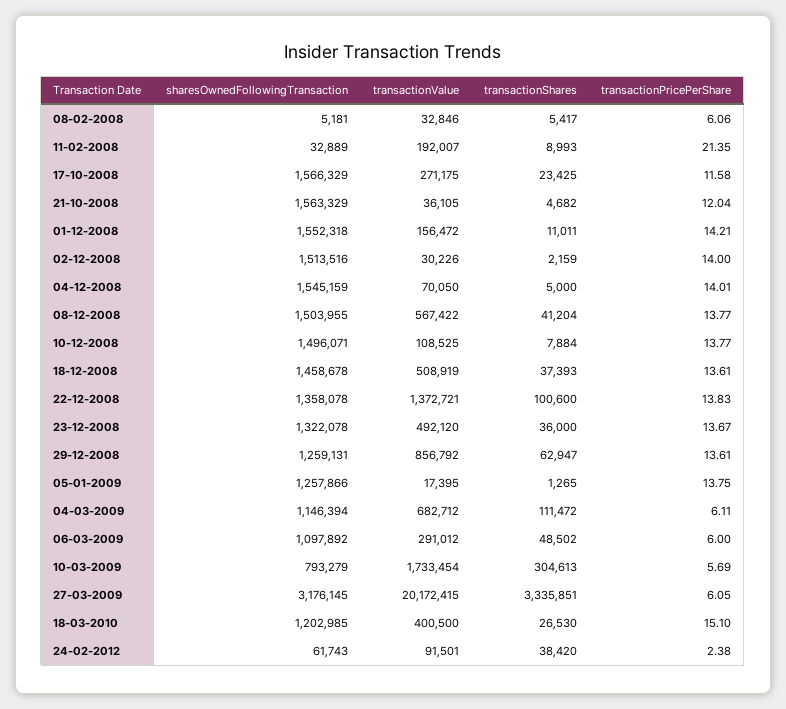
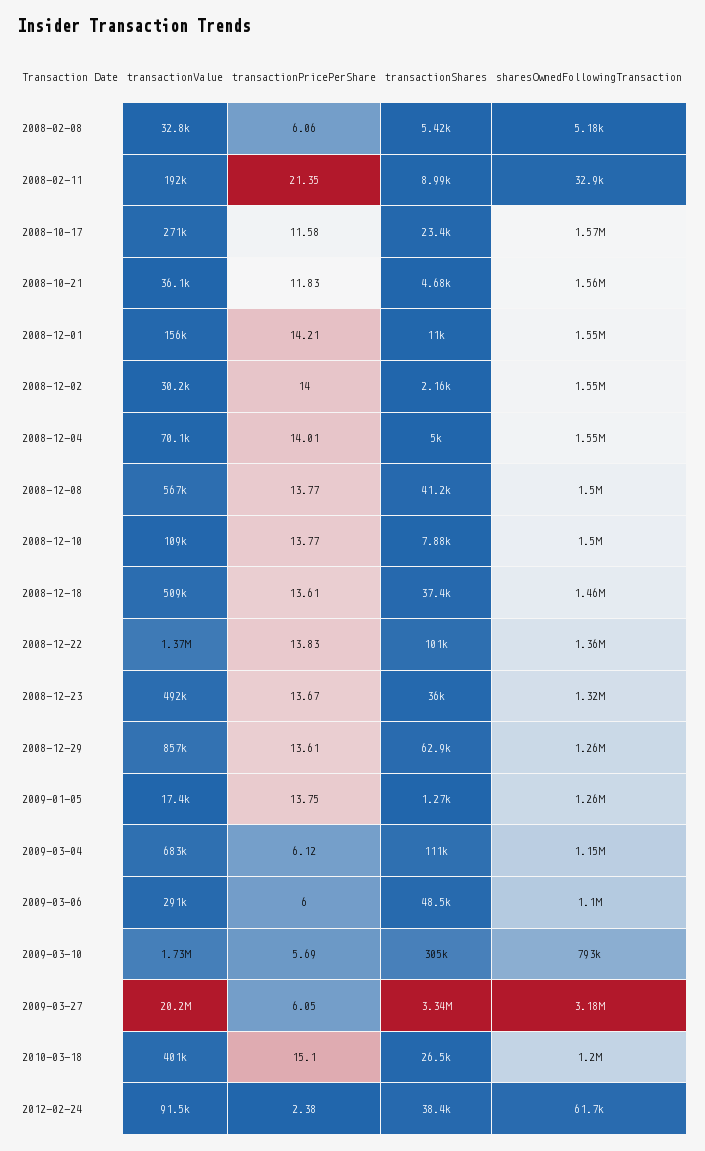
transactionPricePerShare, 21-10-2008: 12.04 -> 11.83
sharesOwnedFollowingTransaction, 02-12-2008: 1513516 -> 1550000
transactionPricePerShare, 04-03-2009: 6.11 -> 6.12

